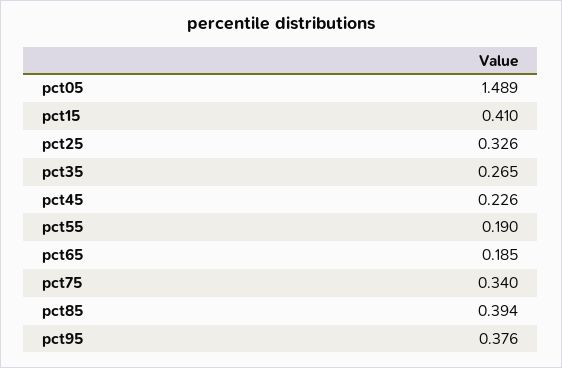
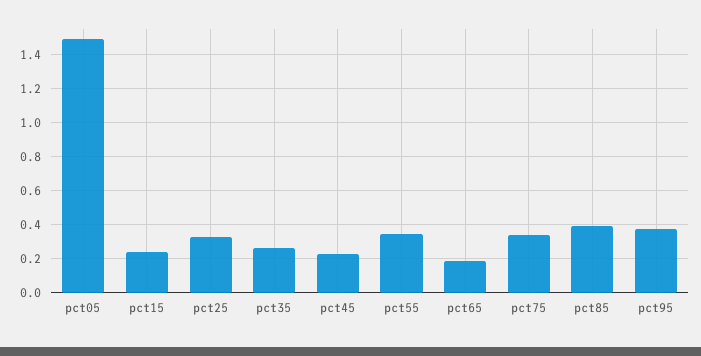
pct15: 0.41 -> 0.25
pct55: 0.19 -> 0.35

